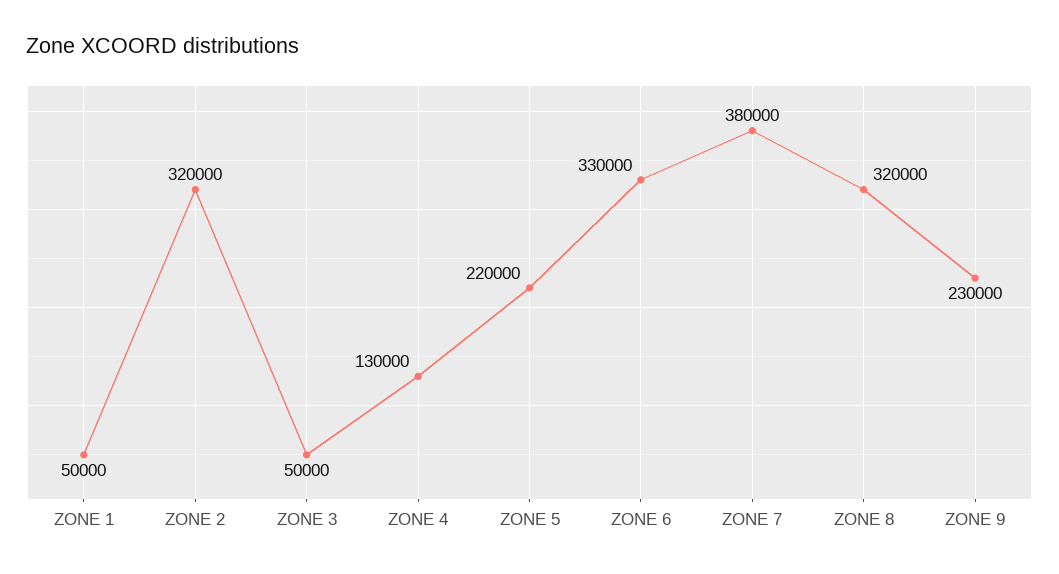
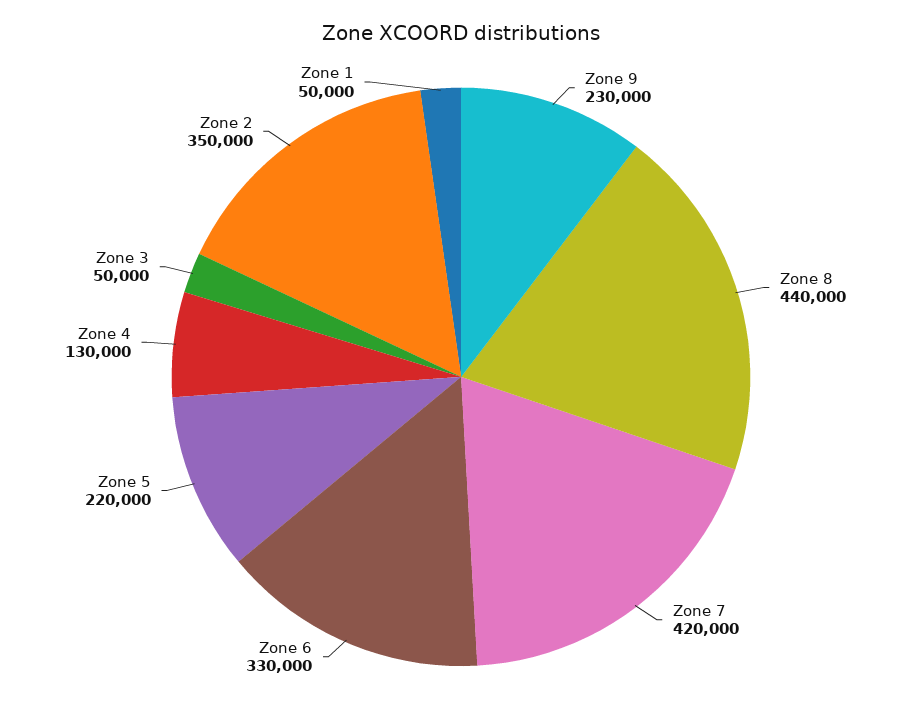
ZONE 2: 320000 -> 350000
ZONE 7: 380000 -> 420000
ZONE 8: 320000 -> 440000

